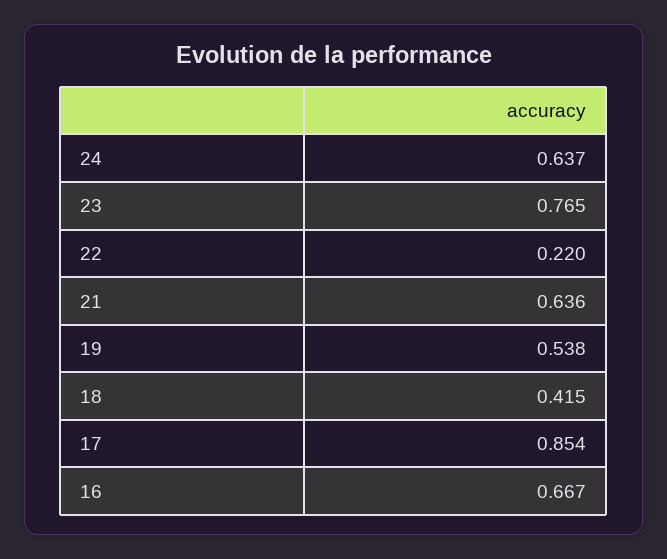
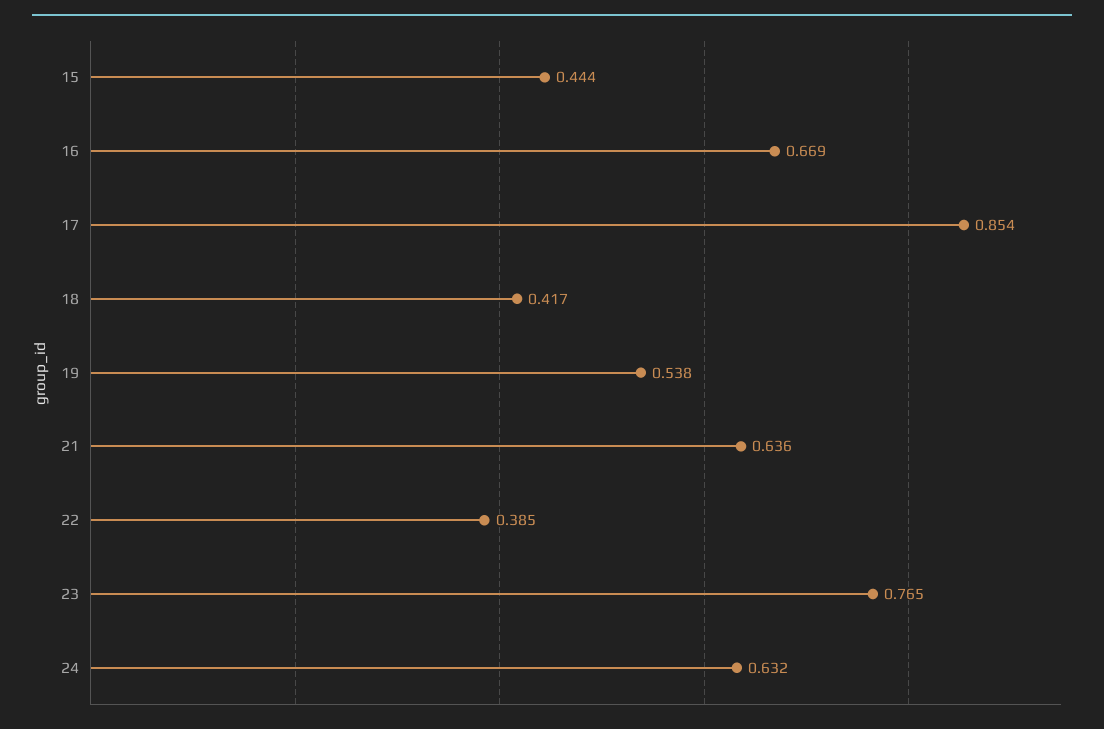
24: 0.637 -> 0.632
22: 0.22 -> 0.385
18: 0.415 -> 0.417
16: 0.667 -> 0.669
15: none -> 0.444

